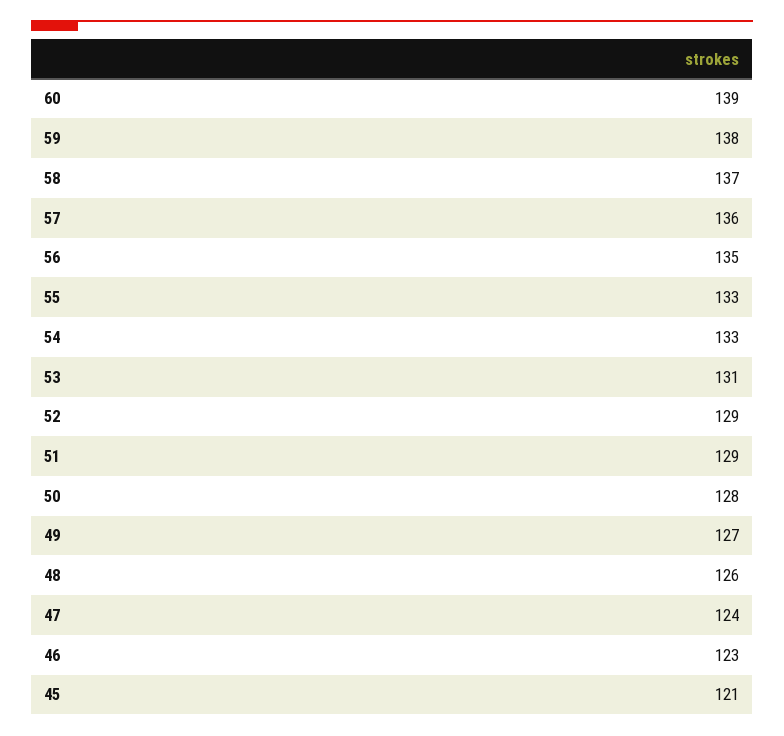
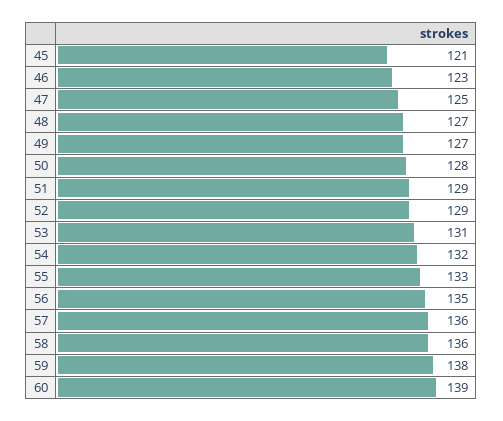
58: 137 -> 136
54: 133 -> 132
48: 126 -> 127
47: 124 -> 125

